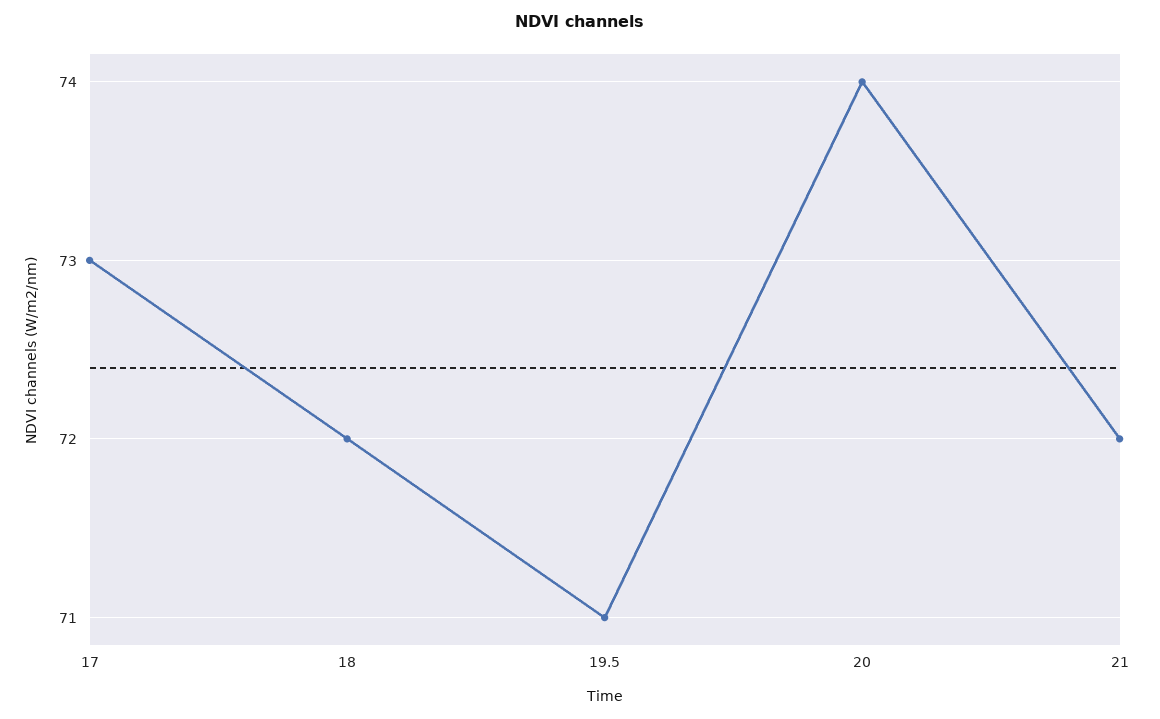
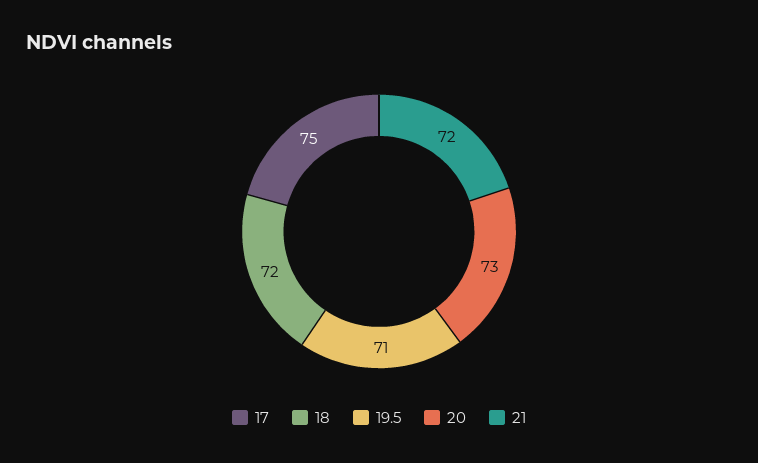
17: 73 -> 75
20: 74 -> 73

